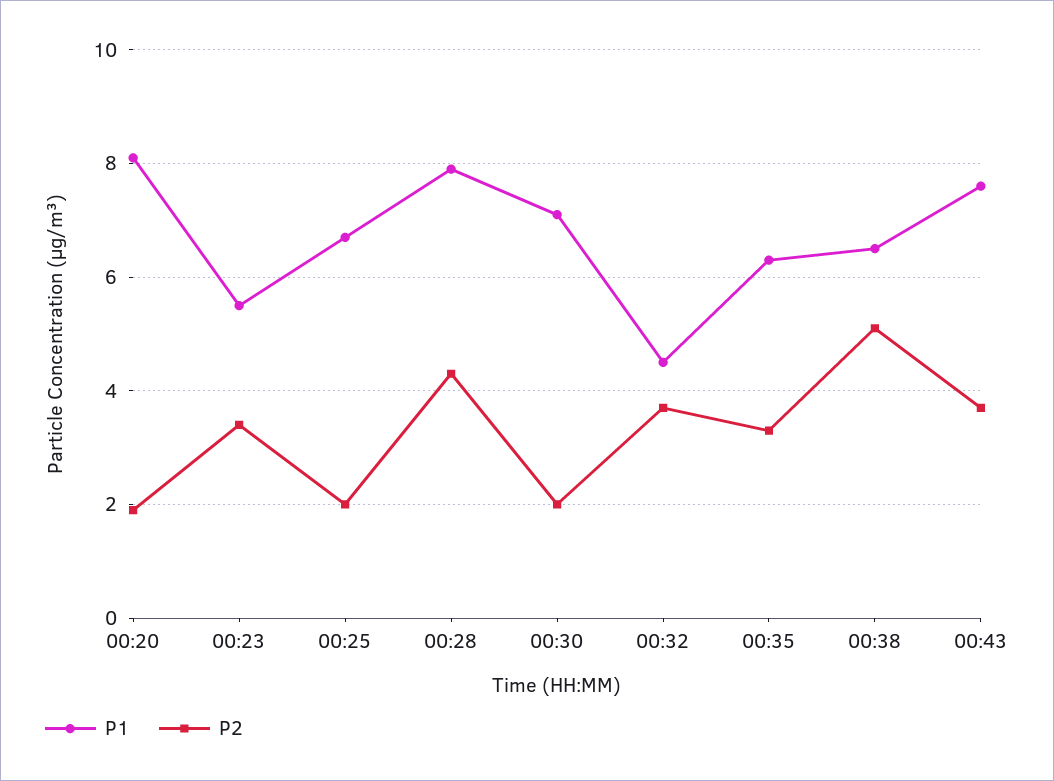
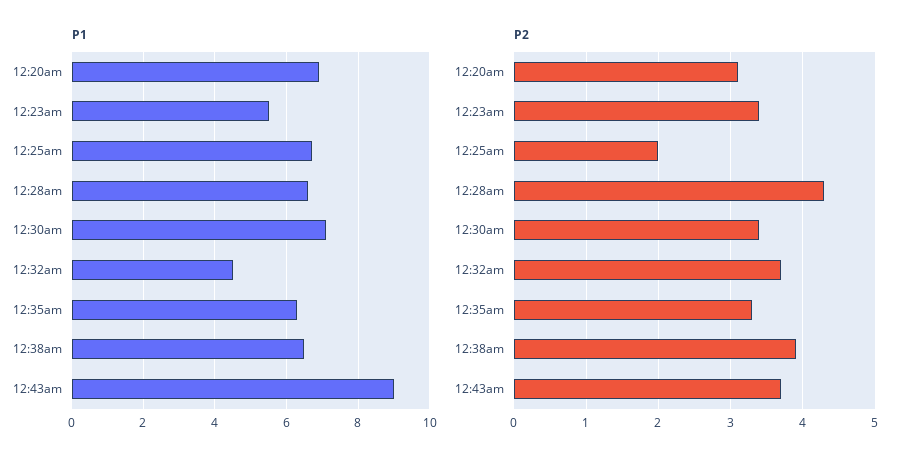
P1, 00:20: 8 -> 7
P2, 00:20: 2 -> 3.1
P1, 00:28: 8 -> 6.5
P2, 00:30: 2 -> 3.4
P2, 00:38: 5 -> 3.9
P1, 00:43: 7.5 -> 9

